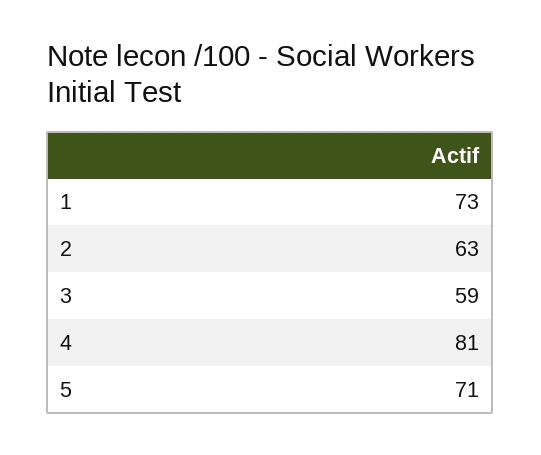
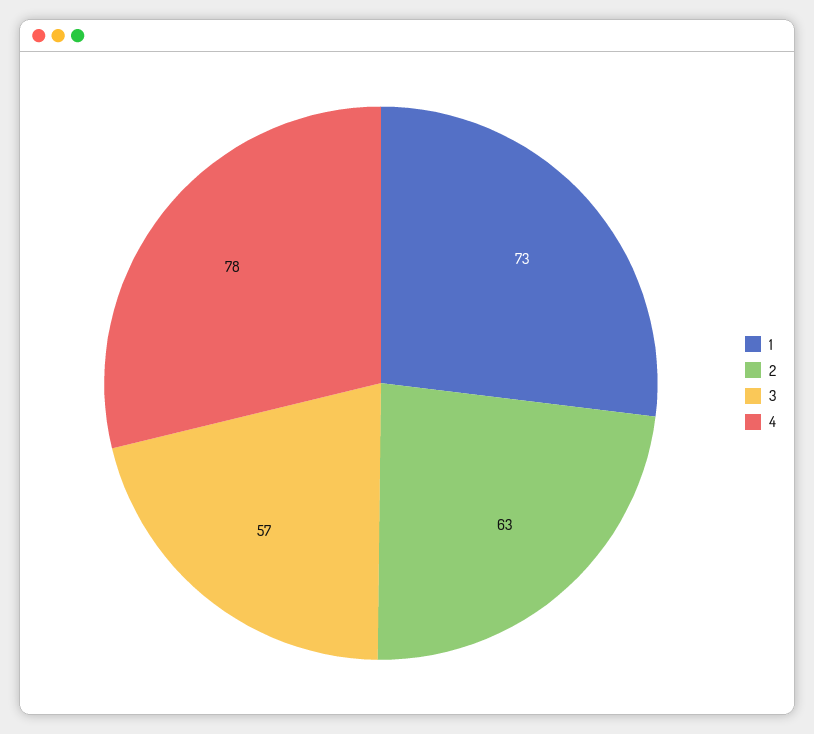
3: 59 -> 57
4: 81 -> 78
5: 71 -> none

